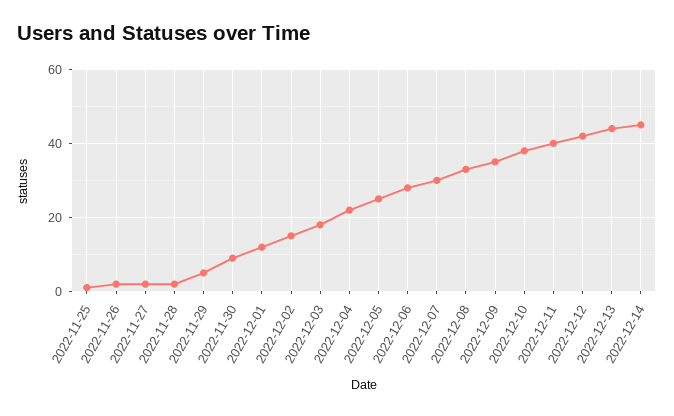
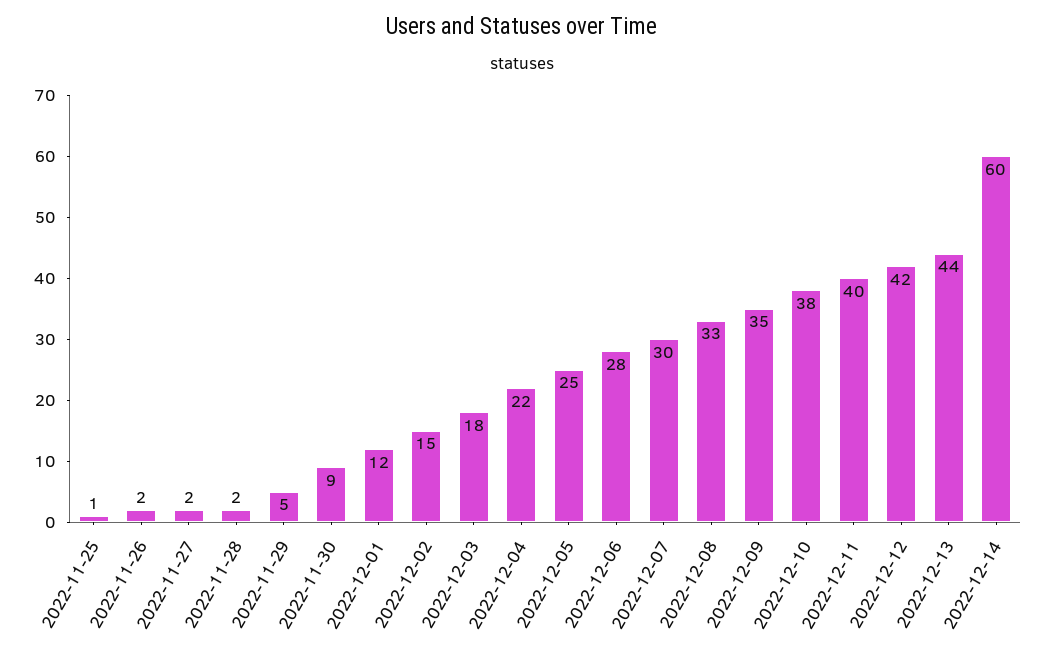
2022-12-14: 45 -> 60

